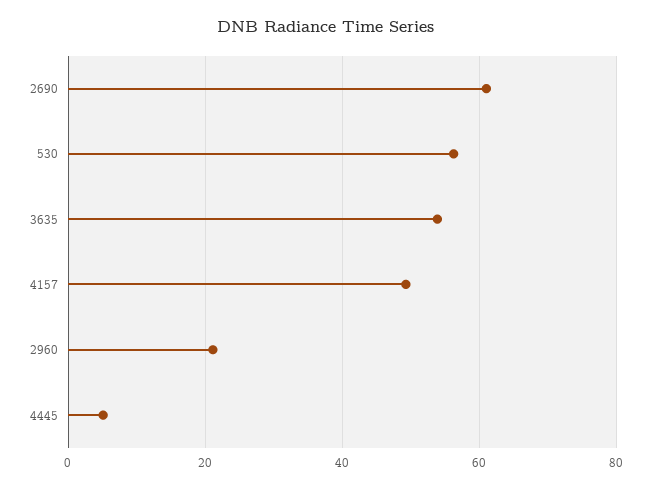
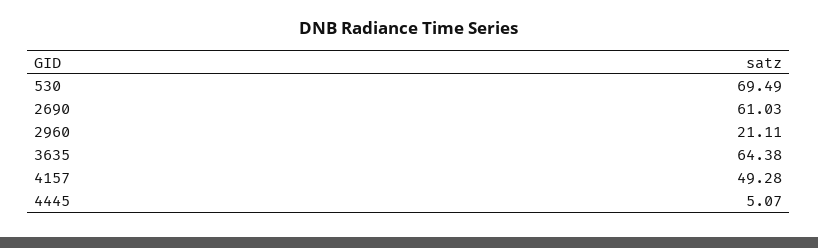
530: 56 -> 69.49
3635: 54 -> 64.38

